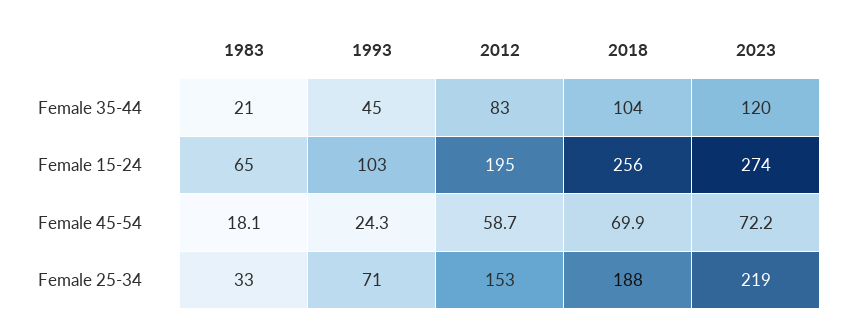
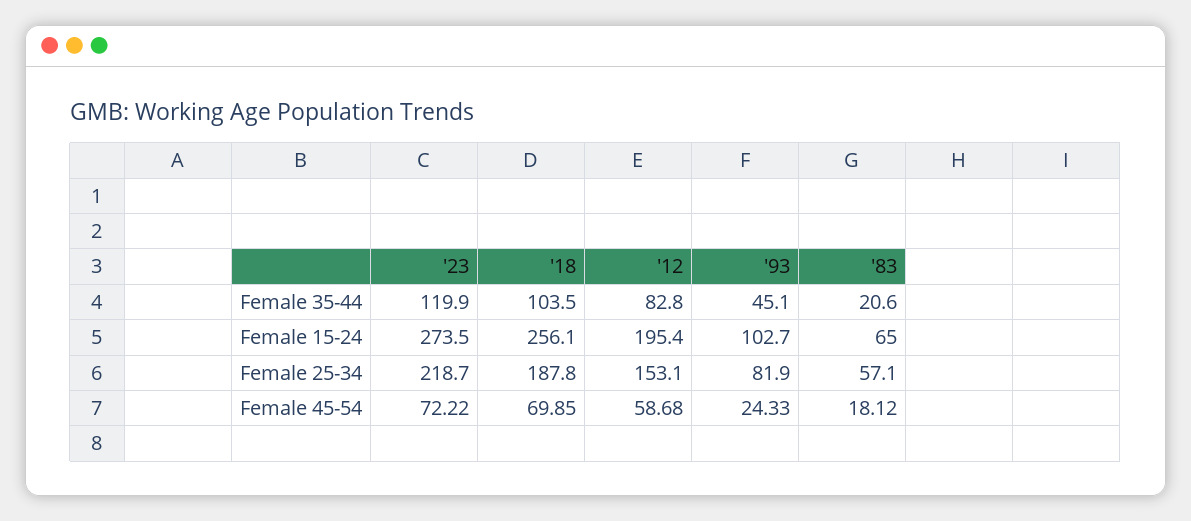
1983, Female 25-34: 33 -> 57.1
1993, Female 25-34: 71 -> 81.9

